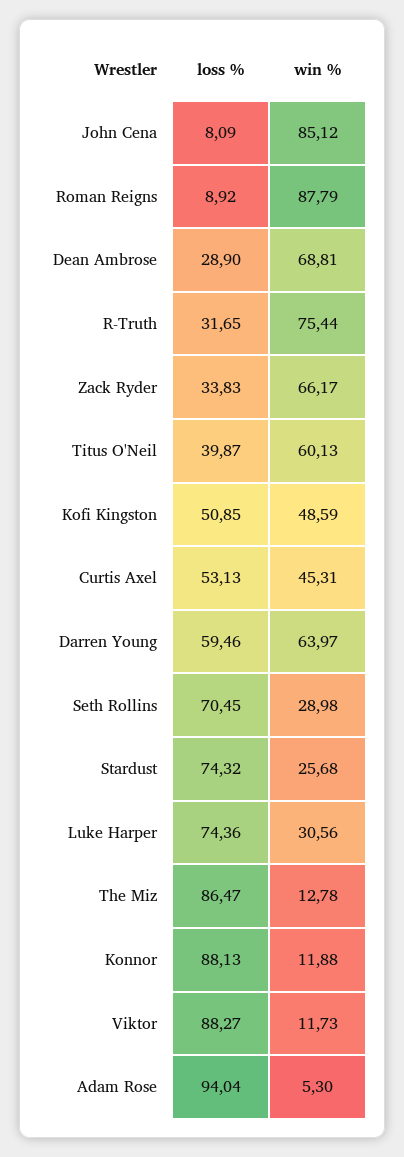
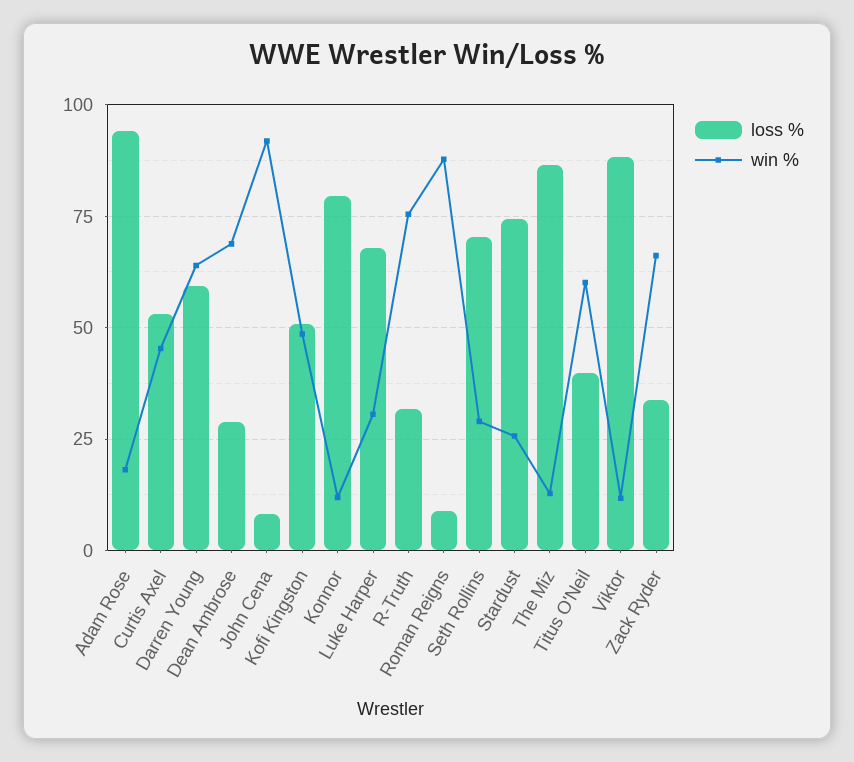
win %, John Cena: 85.12 -> 92.5
loss %, Luke Harper: 74.36 -> 67.5
loss %, Konnor: 88.13 -> 80
win %, Adam Rose: 5.3 -> 17.5

